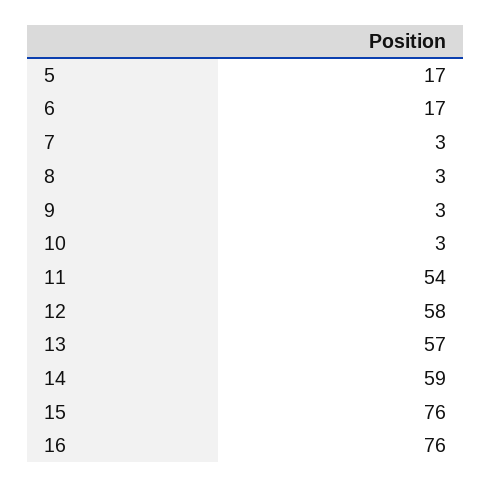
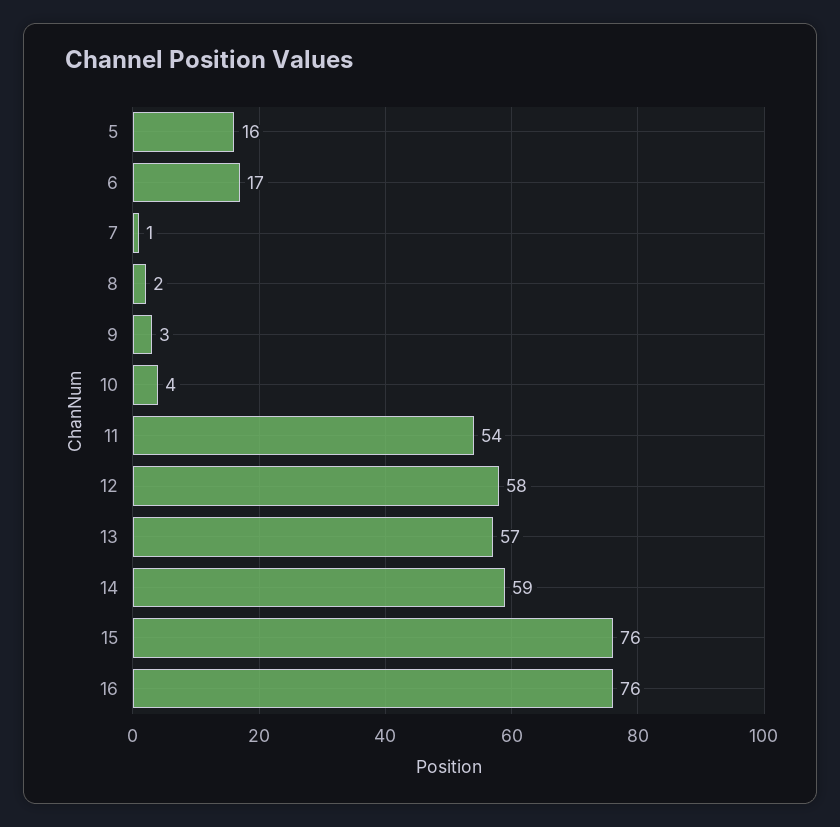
5: 17 -> 16
7: 3 -> 1
8: 3 -> 2
10: 3 -> 4

